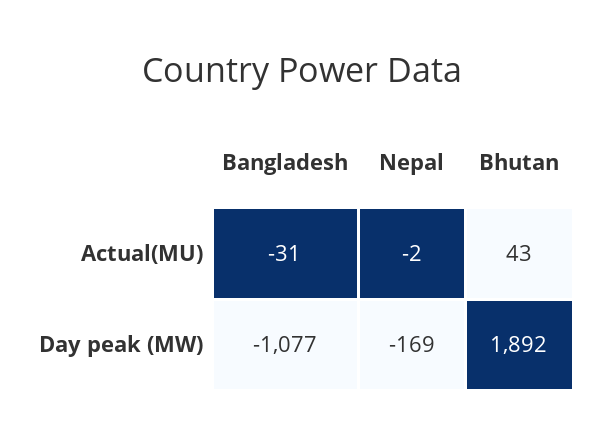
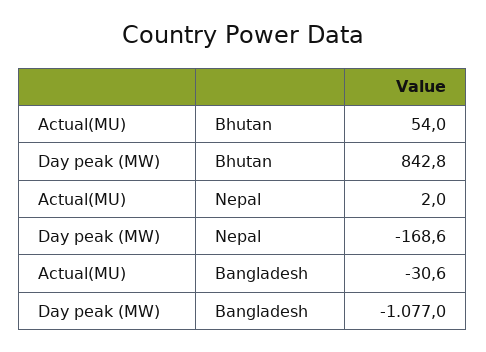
Nepal, Actual(MU): -2 -> 2
Bhutan, Actual(MU): 43 -> 54
Bhutan, Day peak (MW): 1892 -> 842.8

